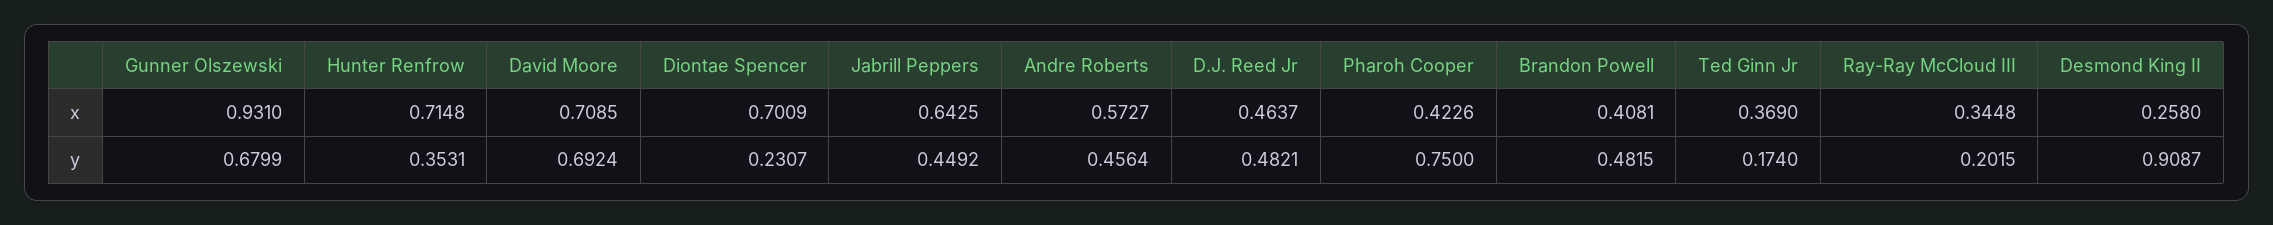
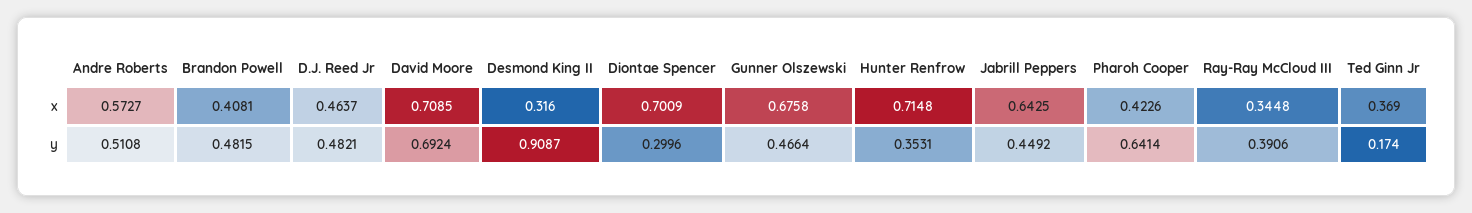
Gunner Olszewski, x: 0.931 -> 0.6758
Desmond King II, x: 0.258 -> 0.316
Gunner Olszewski, y: 0.6799 -> 0.4664
Diontae Spencer, y: 0.2307 -> 0.2996
Andre Roberts, y: 0.4564 -> 0.5108
Pharoh Cooper, y: 0.75 -> 0.6414
Ray-Ray McCloud III, y: 0.2015 -> 0.3906

